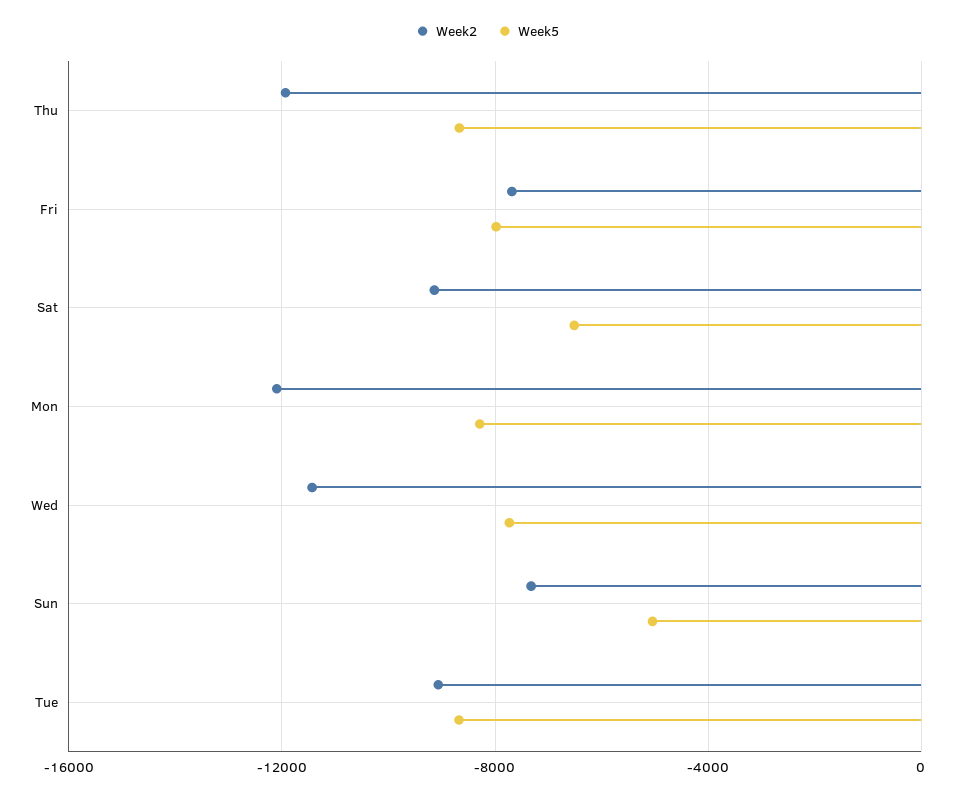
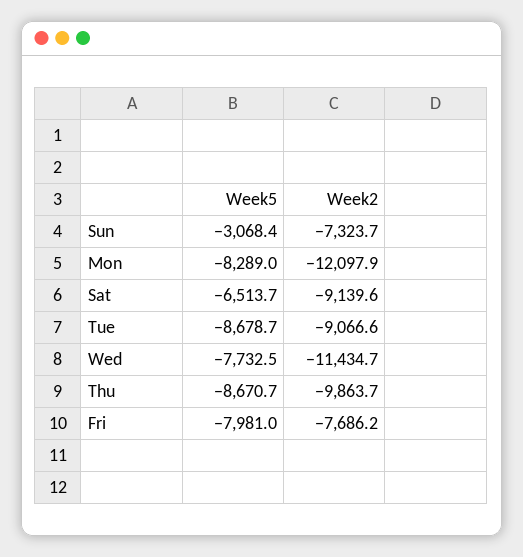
Week2, Thu: -12000 -> -9863.7
Week5, Sun: -5000 -> -3068.4

